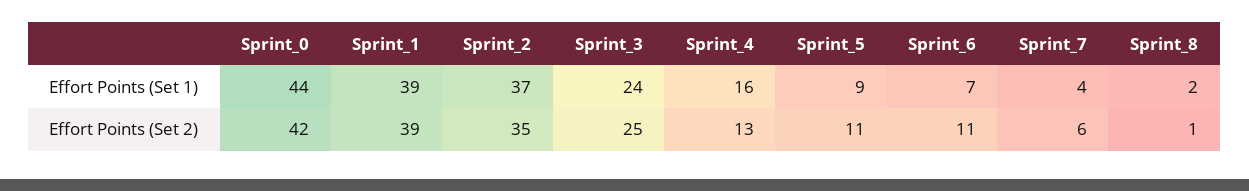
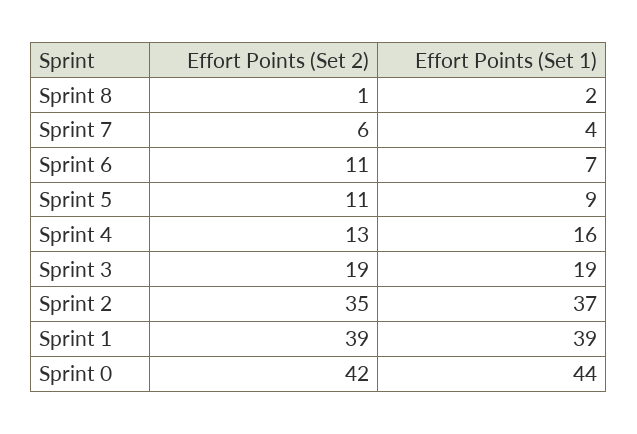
Sprint_3, Effort Points (Set 1): 24 -> 19
Sprint_3, Effort Points (Set 2): 25 -> 19

